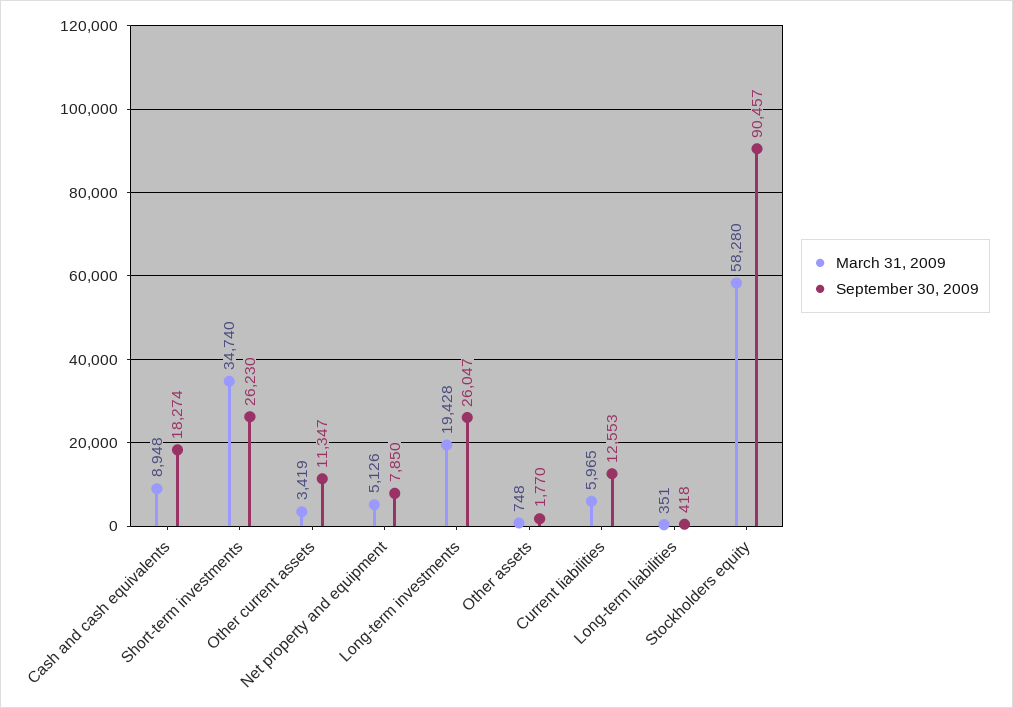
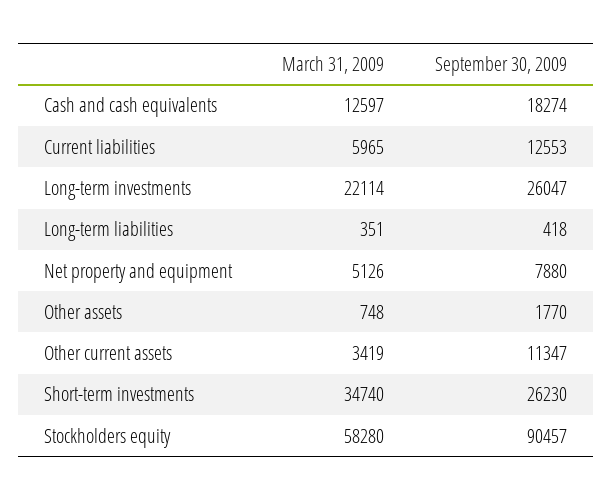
March 31, 2009, Cash and cash equivalents: 8948 -> 12597
September 30, 2009, Net property and equipment: 7850 -> 7880
March 31, 2009, Long-term investments: 19428 -> 22114

